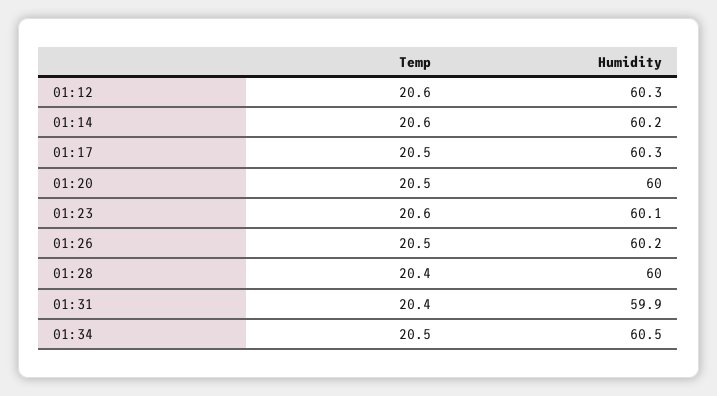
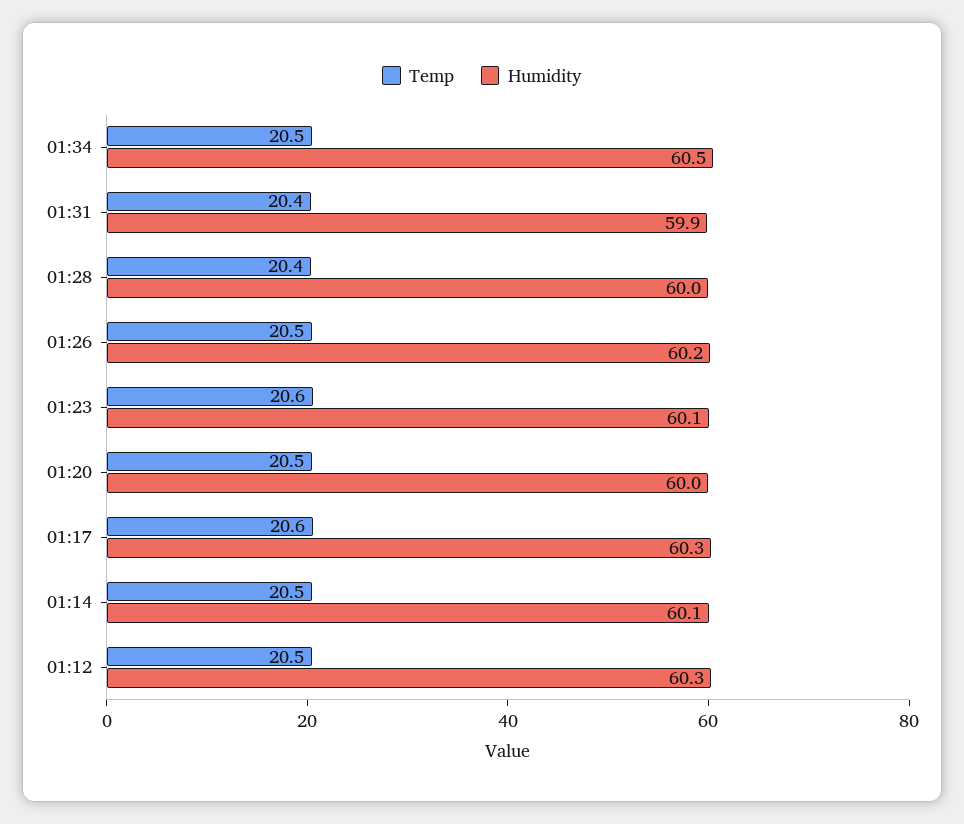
Temp, 01:12: 20.6 -> 20.5
Temp, 01:14: 20.6 -> 20.5
Humidity, 01:14: 60.2 -> 60.1
Temp, 01:17: 20.5 -> 20.6

